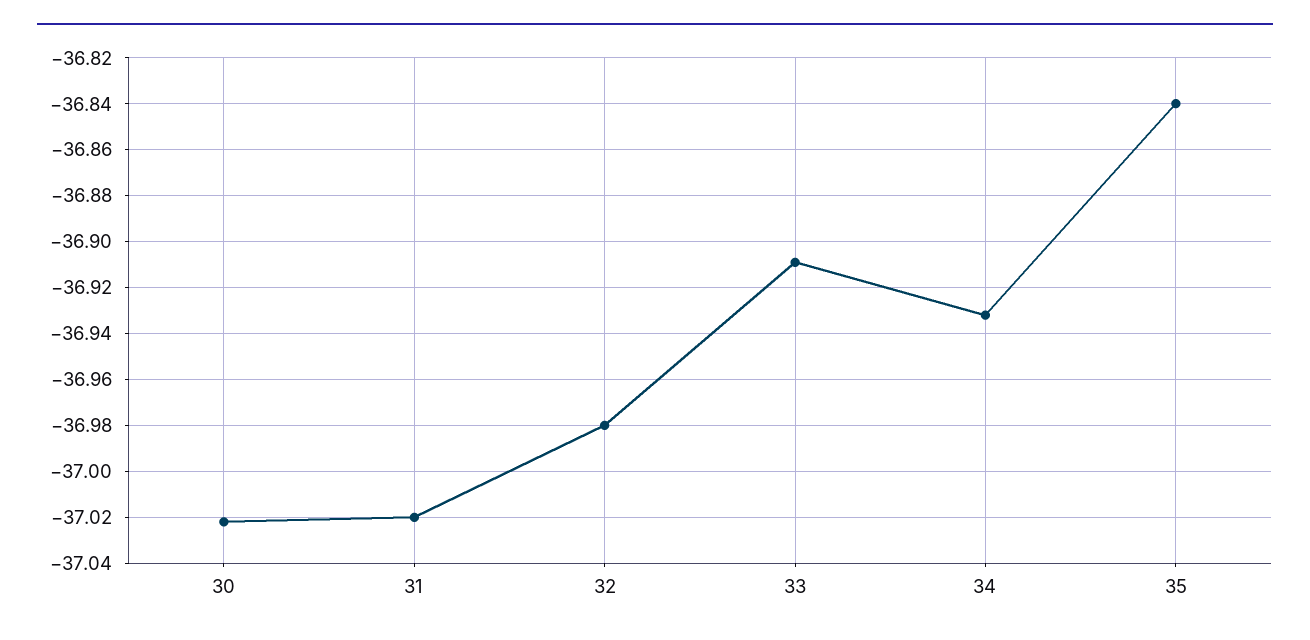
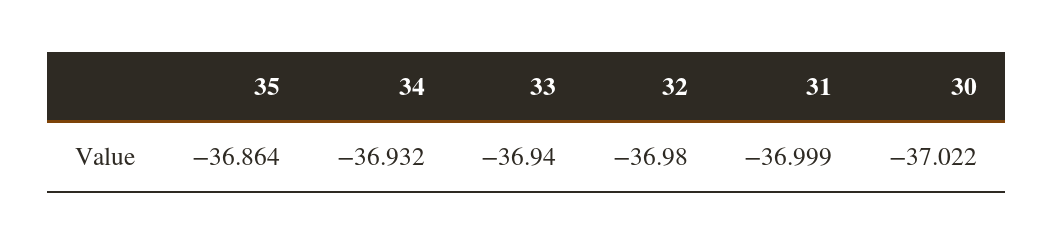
31: -37.02 -> -36.999
33: -36.91 -> -36.94
35: -36.84 -> -36.864

